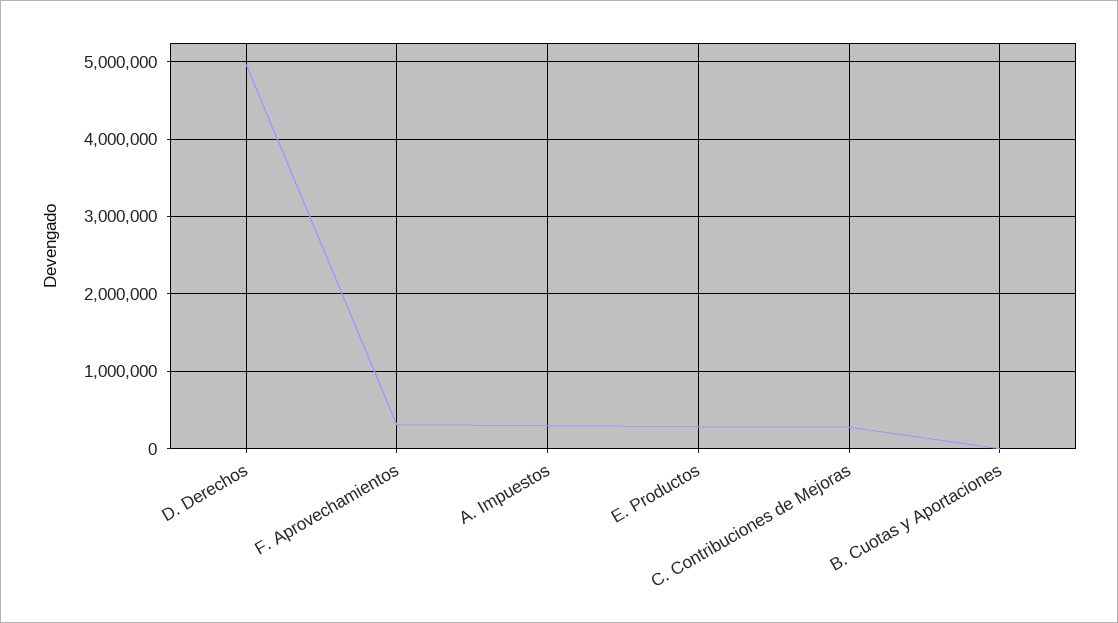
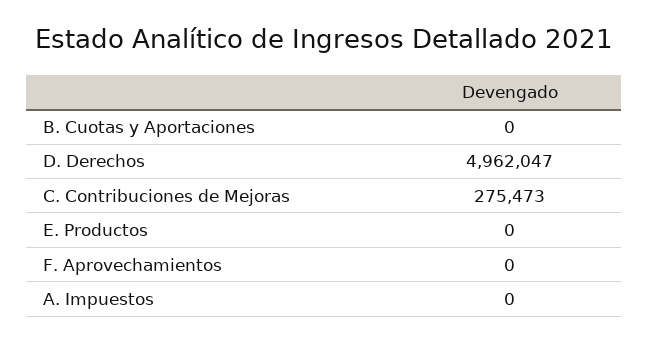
F. Aprovechamientos: 300000 -> 0
A. Impuestos: 300000 -> 0
E. Productos: 300000 -> 0

